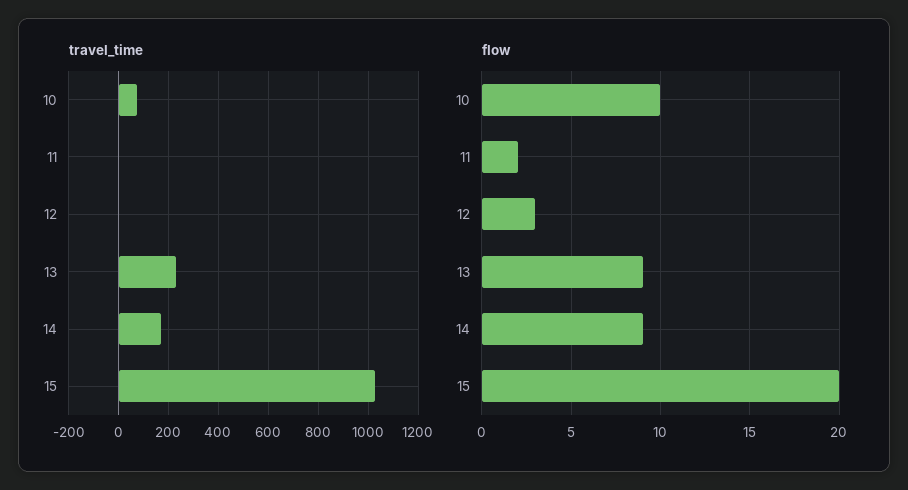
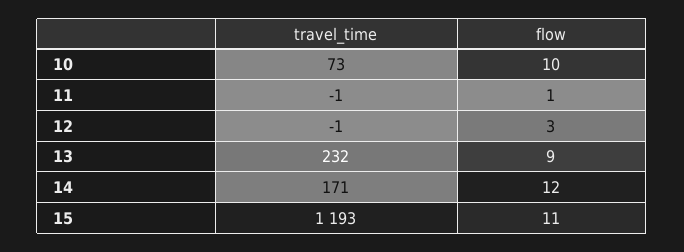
travel_time, 15: 1025 -> 1193
flow, 11: 2 -> 1
flow, 14: 9 -> 12
flow, 15: 20 -> 11

